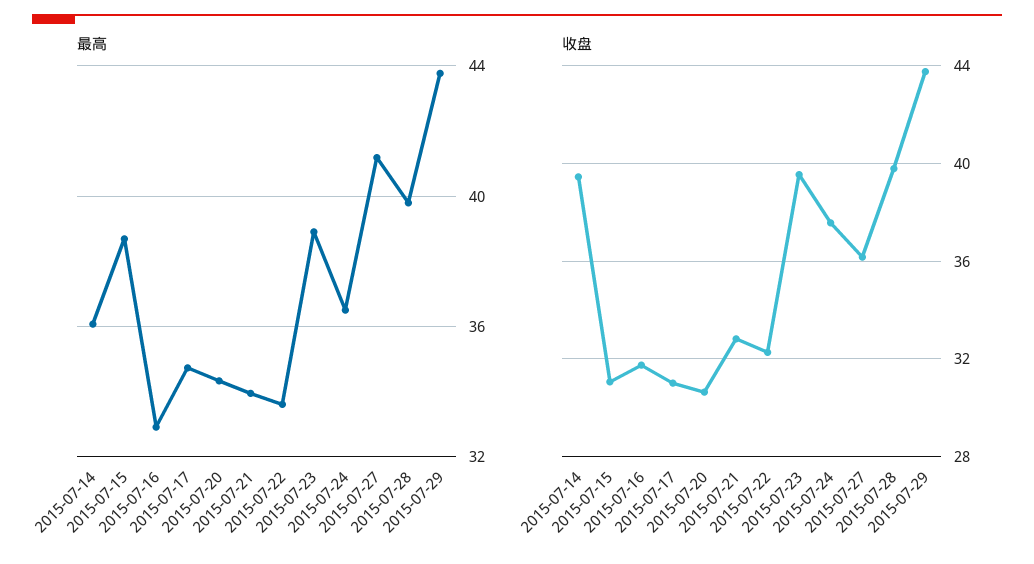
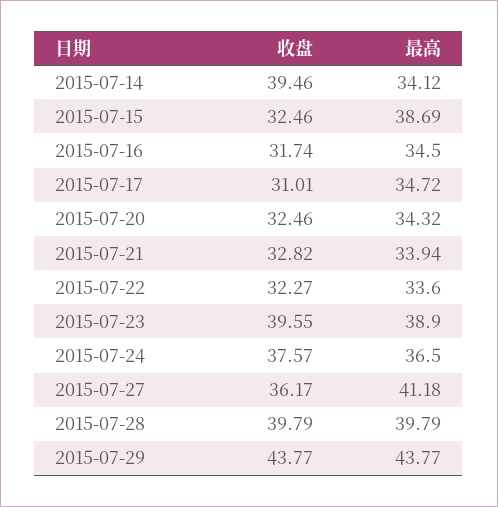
最高, 2015-07-14: 36 -> 34.12
最高, 2015-07-16: 33 -> 34.5
收盘, 2015-07-15: 31 -> 32.46
收盘, 2015-07-20: 30.5 -> 32.46

